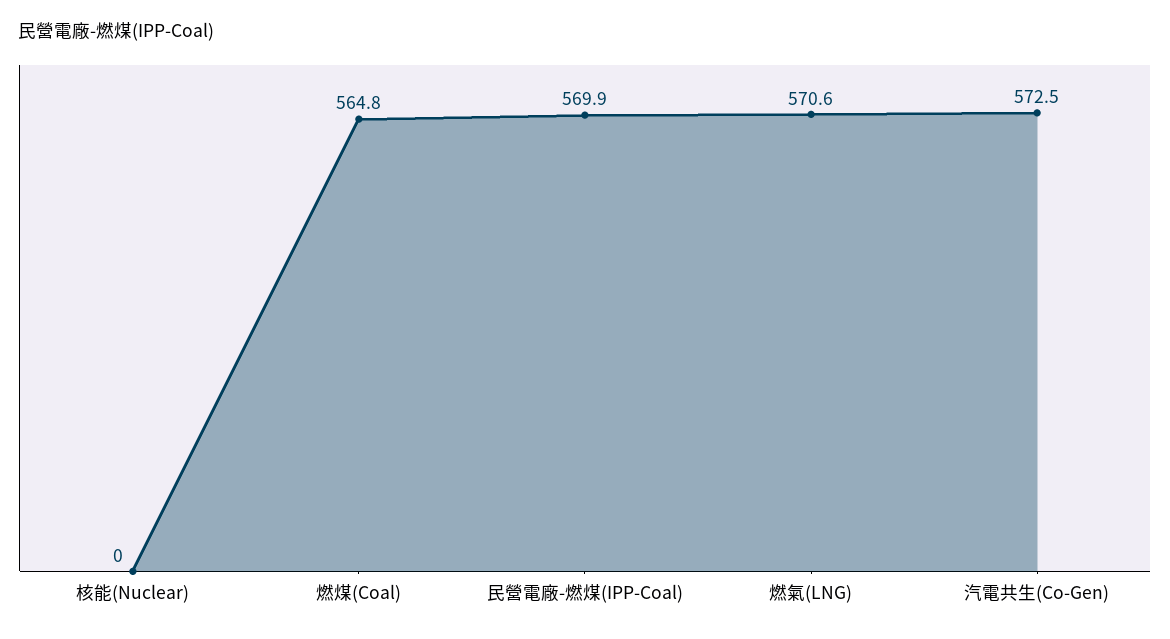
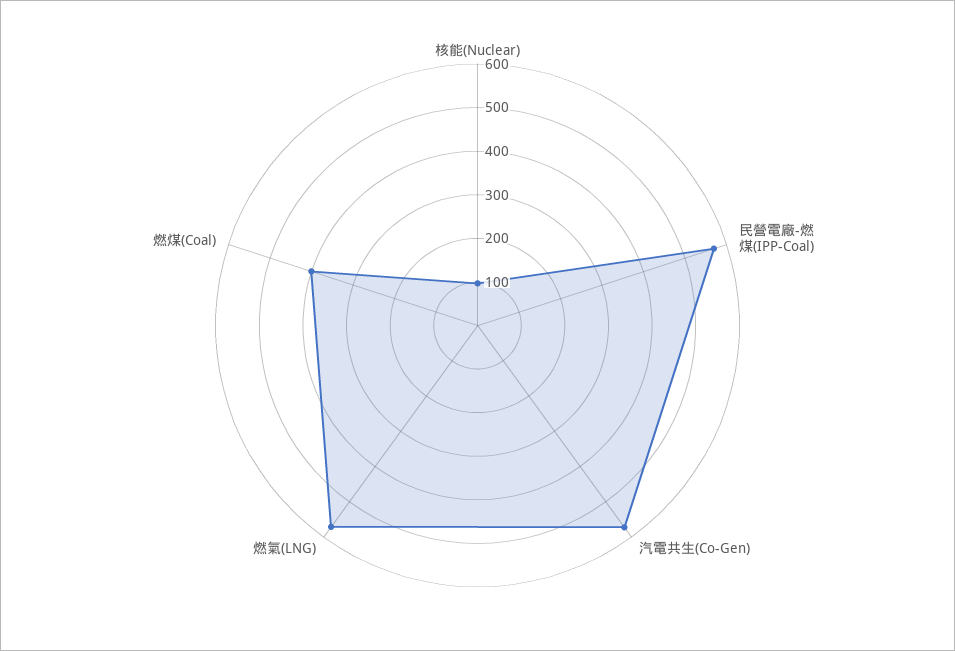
核能(Nuclear): 0 -> 100
燃煤(Coal): 564.8 -> 400

